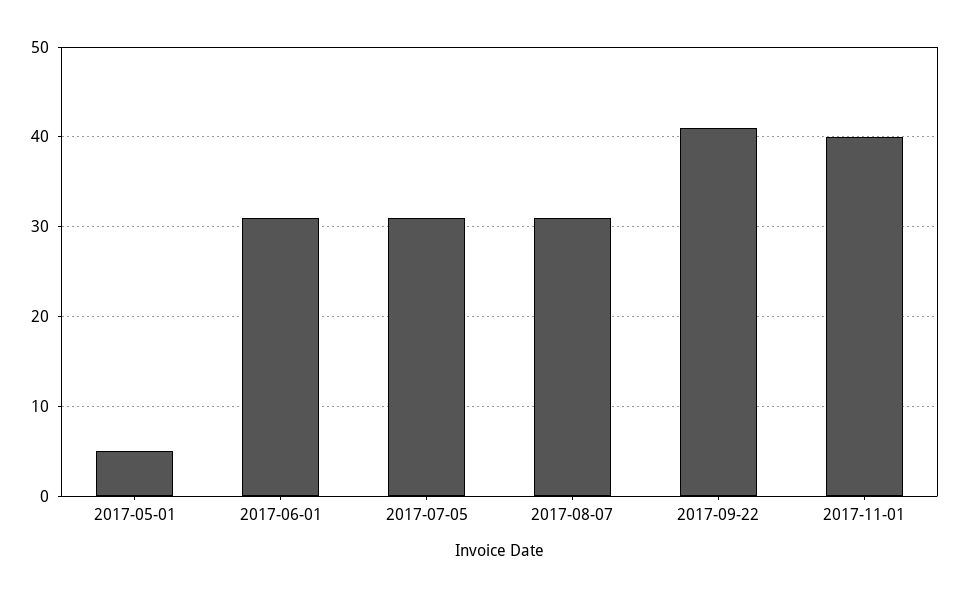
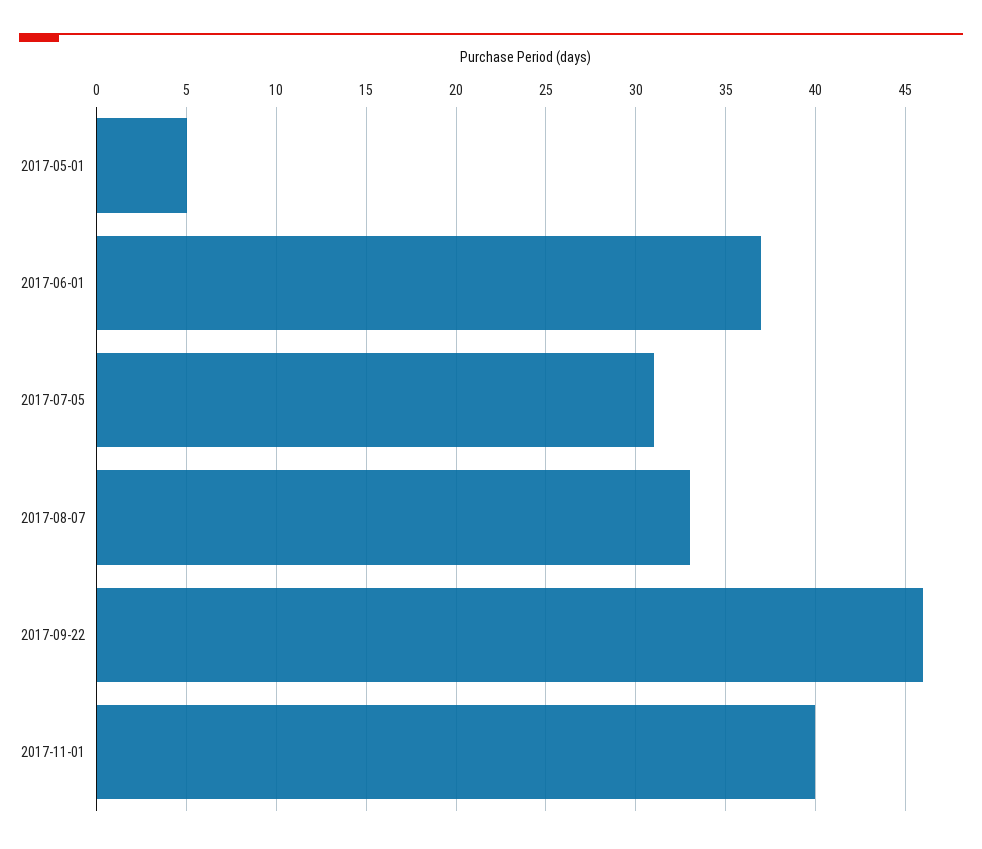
2017-06-01: 31 -> 37
2017-08-07: 31 -> 33
2017-09-22: 41 -> 46

